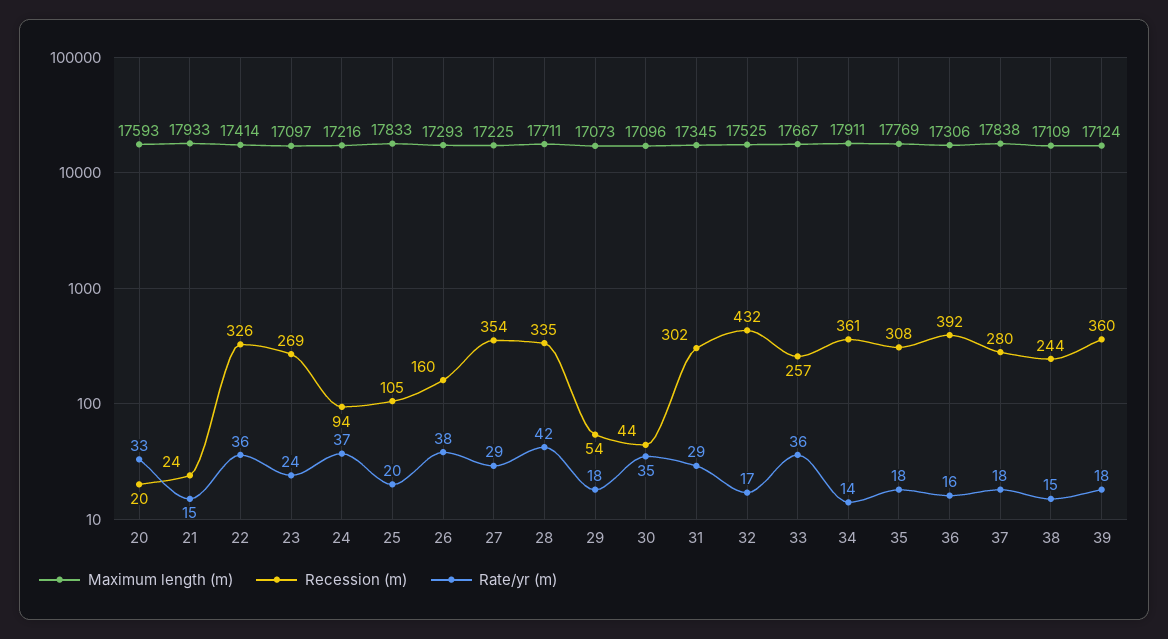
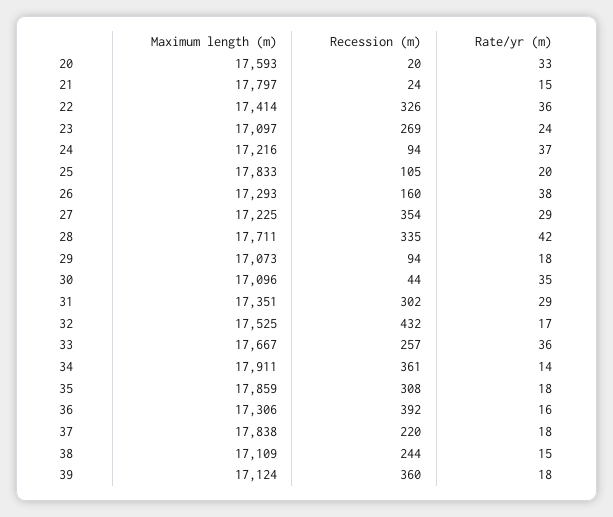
Maximum length (m), 21: 17933 -> 17797
Recession (m), 29: 54 -> 94
Maximum length (m), 31: 17345 -> 17351
Maximum length (m), 35: 17769 -> 17859
Recession (m), 37: 280 -> 220

